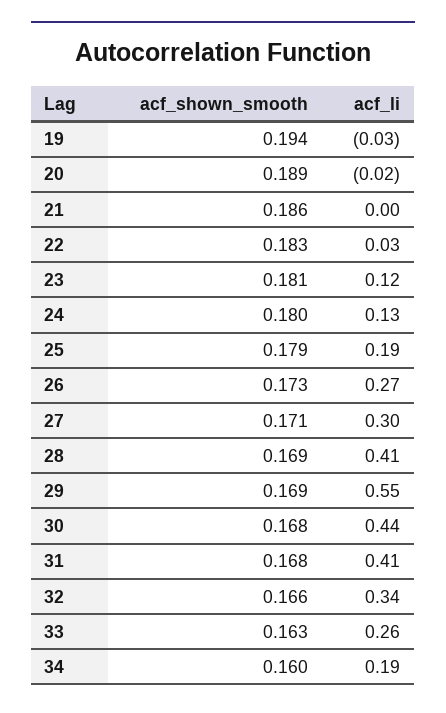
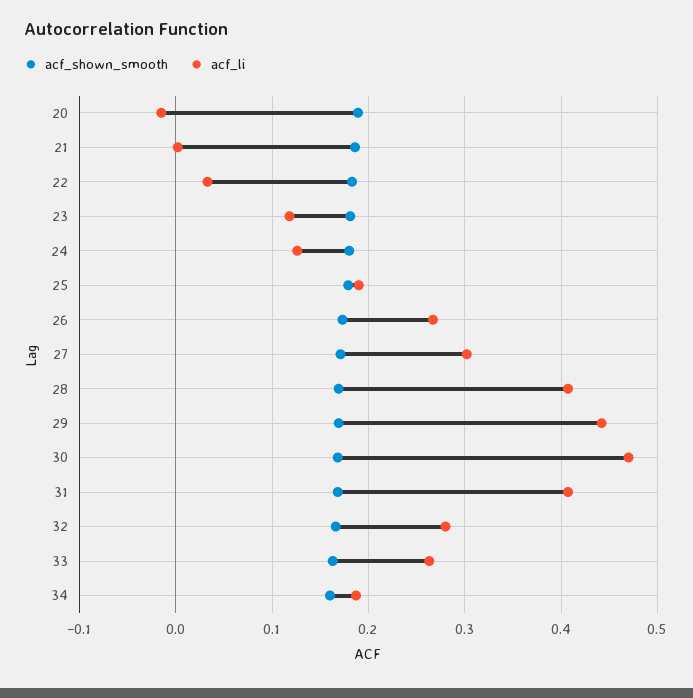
acf_shown_smooth, 19: 0.194 -> none
acf_li, 19: -0.03 -> none
acf_li, 29: 0.55 -> 0.44
acf_li, 30: 0.44 -> 0.47
acf_li, 32: 0.34 -> 0.28

